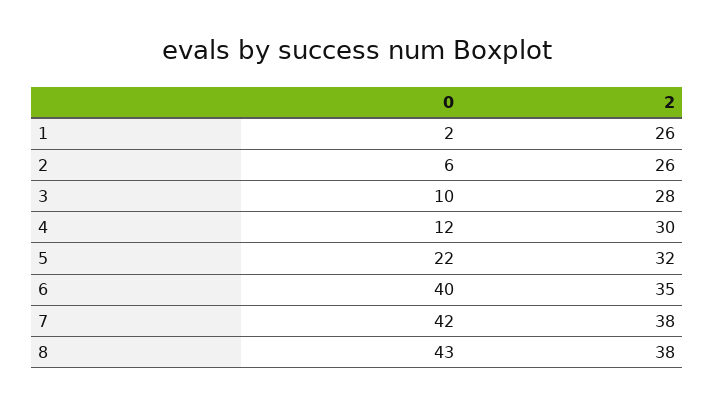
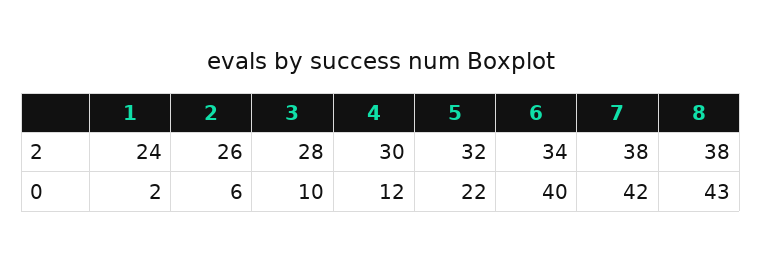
2, 1: 26 -> 24
2, 6: 35 -> 34

